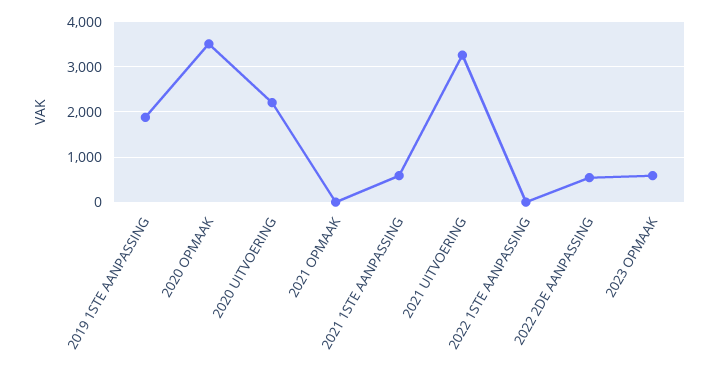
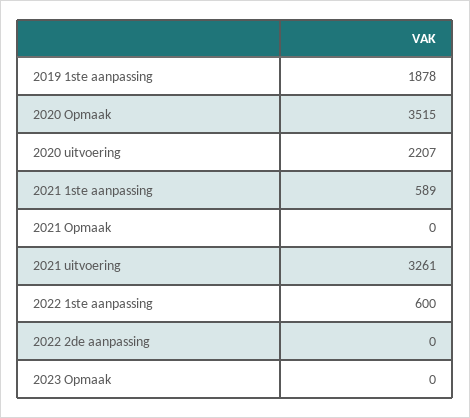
2022 1STE AANPASSING: 0 -> 600
2022 2DE AANPASSING: 600 -> 0
2023 OPMAAK: 600 -> 0

